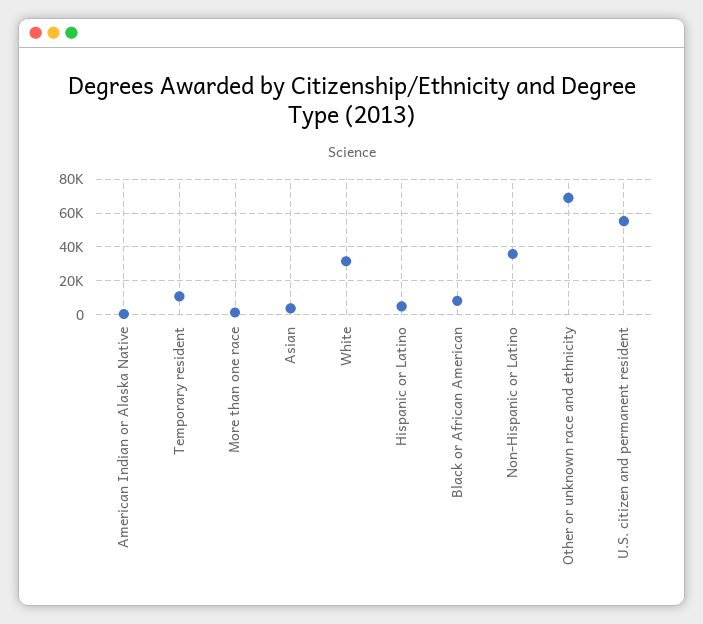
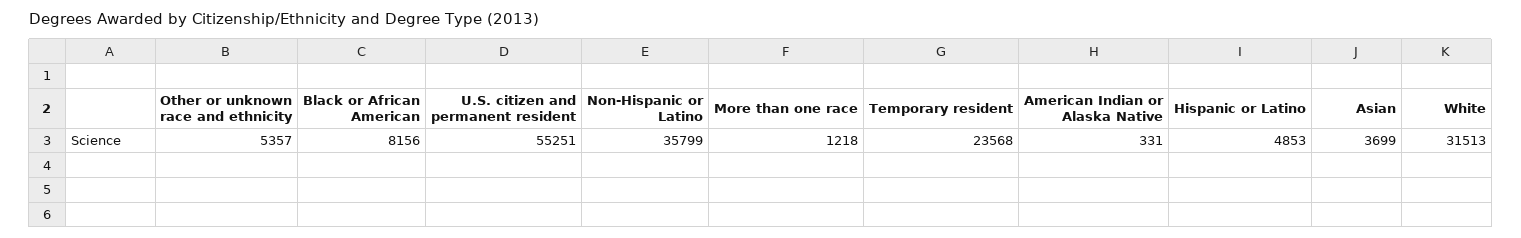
Temporary resident: 10000 -> 23568
Other or unknown race and ethnicity: 70000 -> 5357

